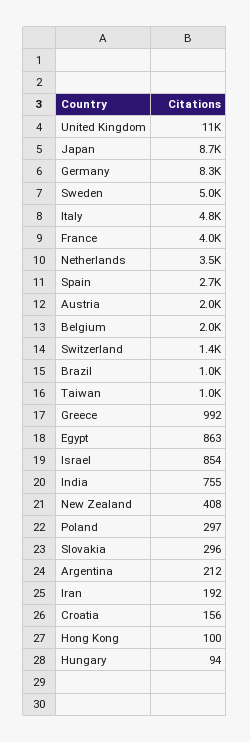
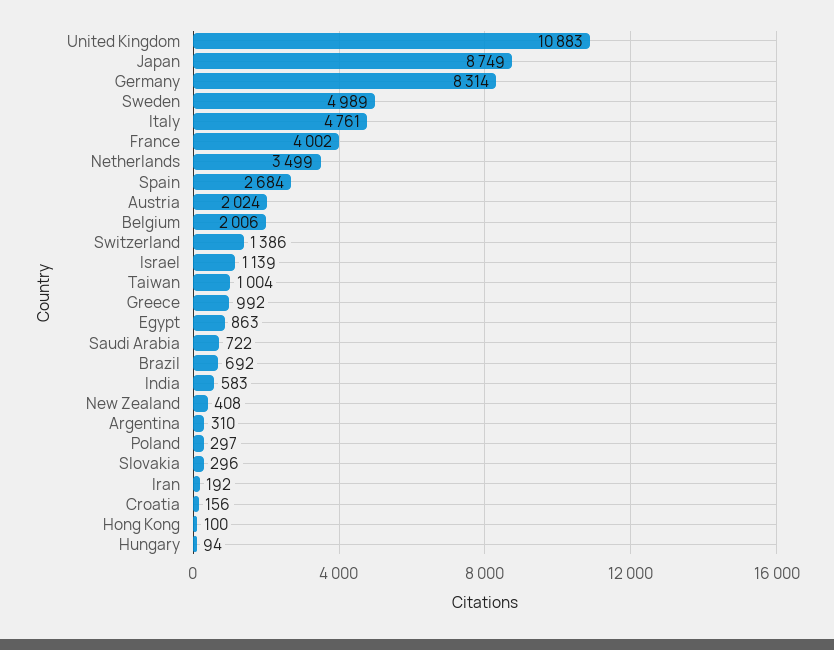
Brazil: 1000 -> 692
Israel: 854 -> 1139
India: 755 -> 583
Argentina: 212 -> 310
Saudi Arabia: none -> 722

